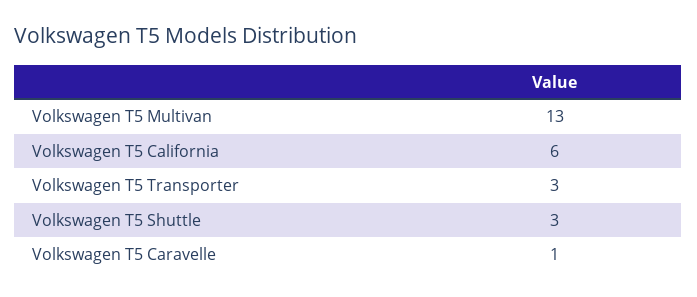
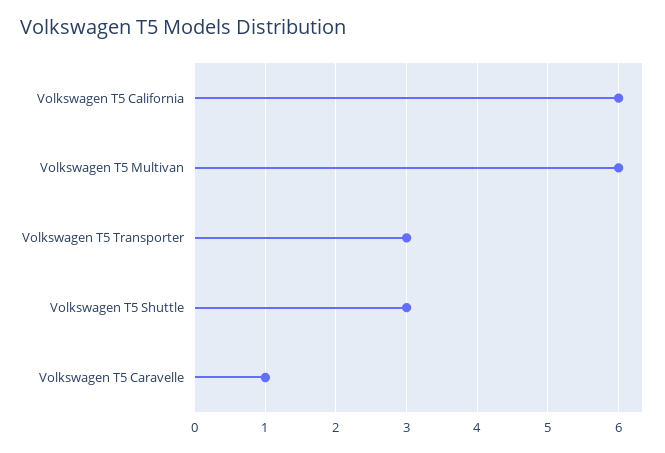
Volkswagen T5 Multivan: 13 -> 6

